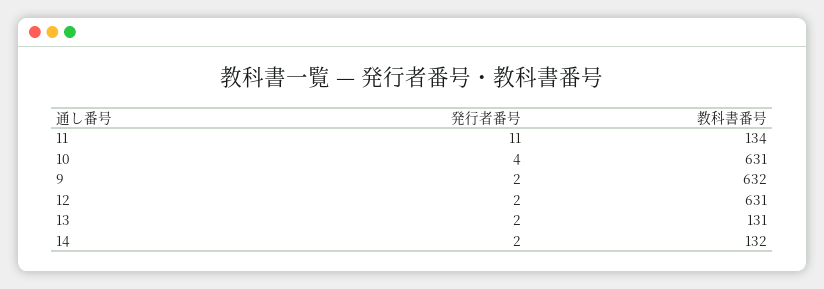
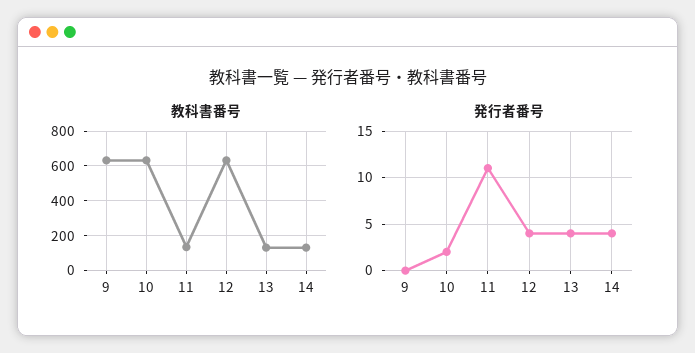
発行者番号, 10: 4 -> 2
発行者番号, 9: 2 -> 0
発行者番号, 12: 2 -> 4
発行者番号, 13: 2 -> 4
発行者番号, 14: 2 -> 4

